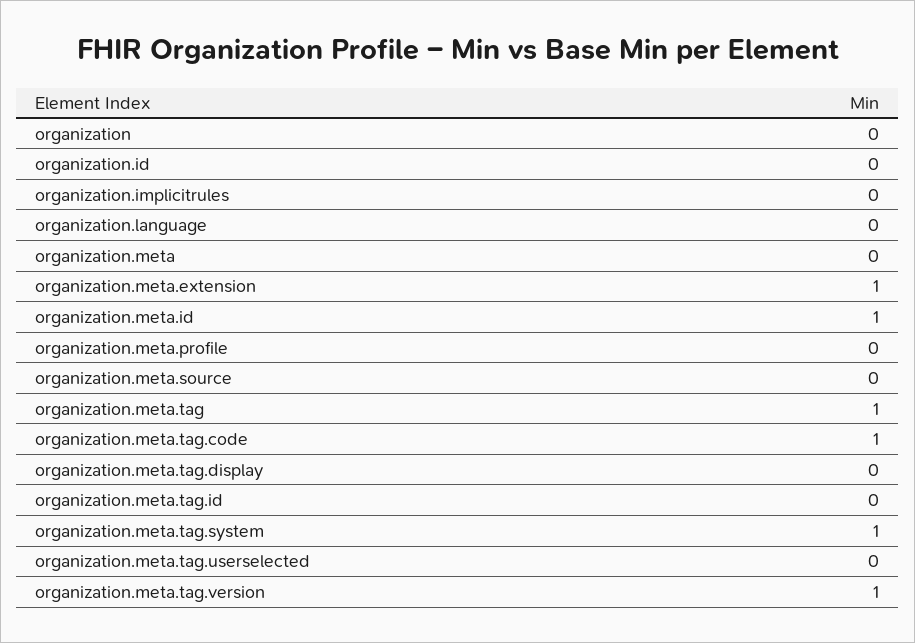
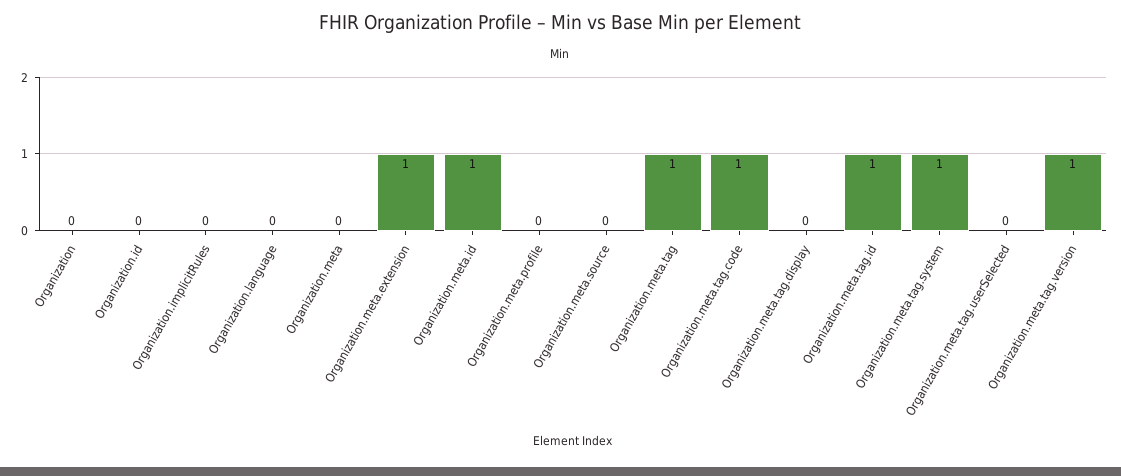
organization.meta.tag.id: 0 -> 1

